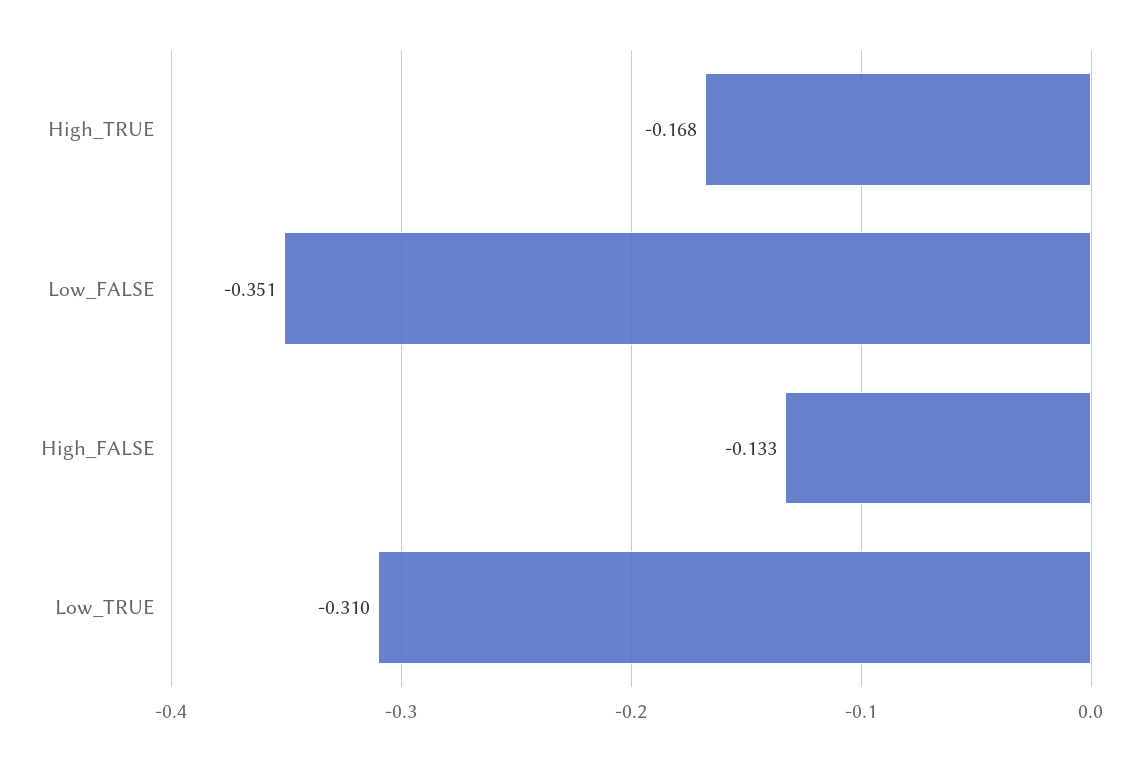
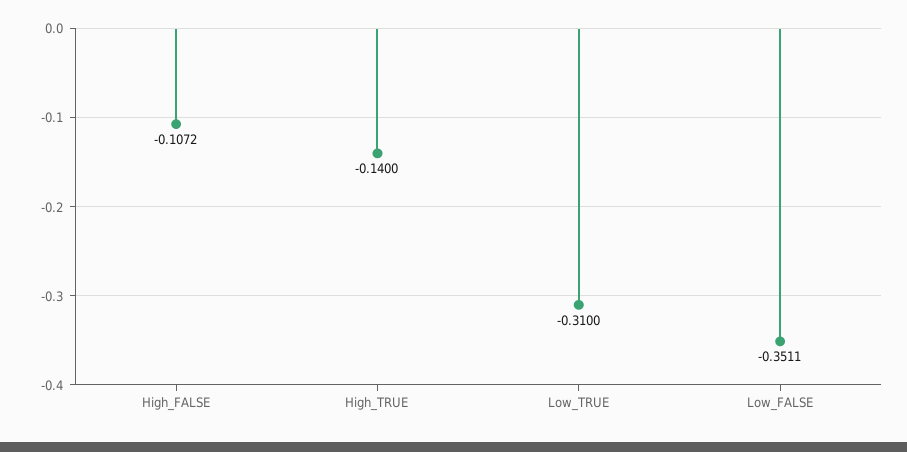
High_TRUE: -0.168 -> -0.14
High_FALSE: -0.133 -> -0.1072

